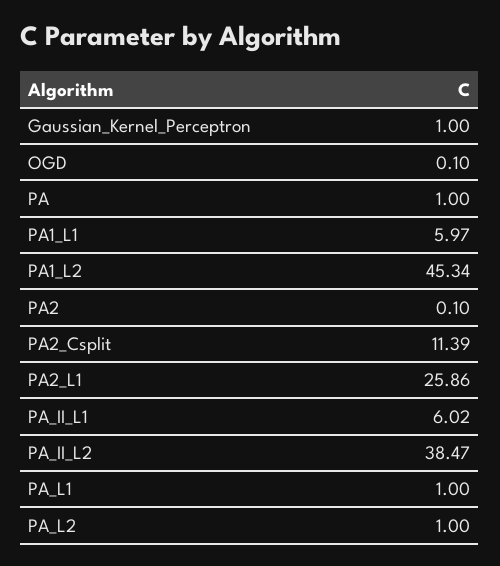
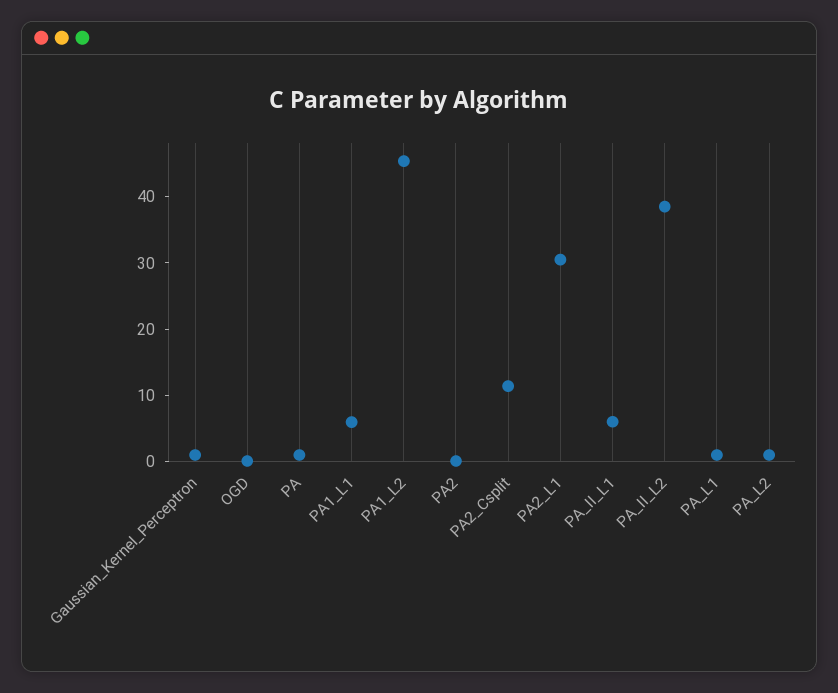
PA2_L1: 25.86 -> 30

